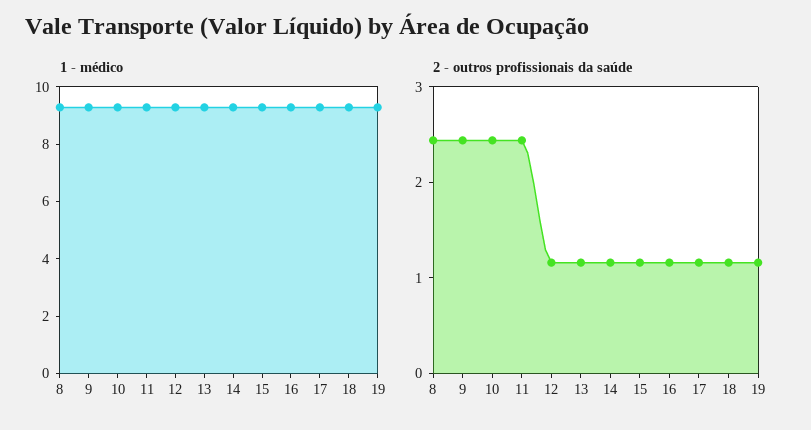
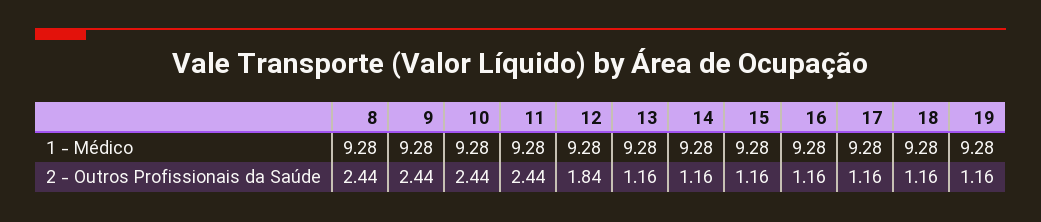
2 - outros profissionais da saúde, 12: 1.2 -> 1.84

